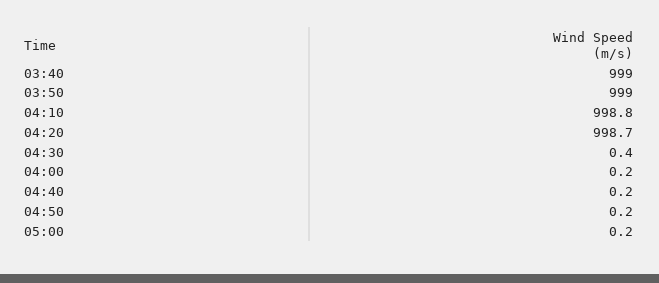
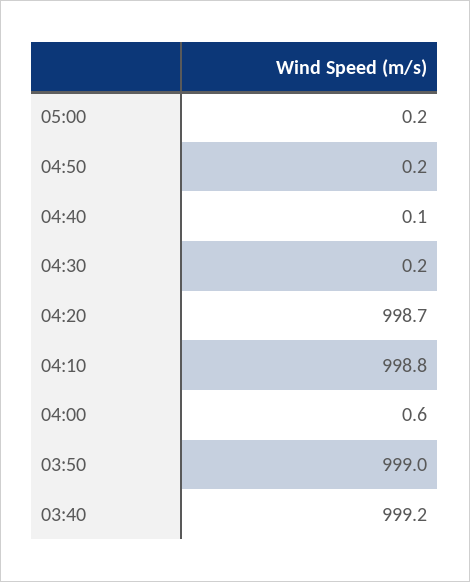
03:40: 999 -> 999.2
04:30: 0.4 -> 0.2
04:00: 0.2 -> 0.6
04:40: 0.2 -> 0.1

